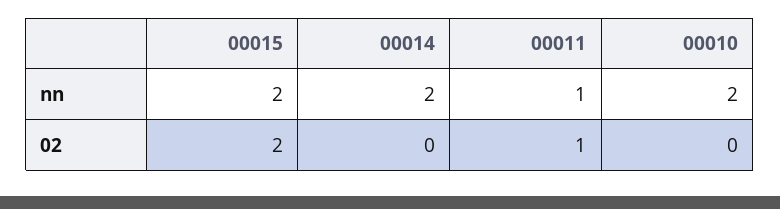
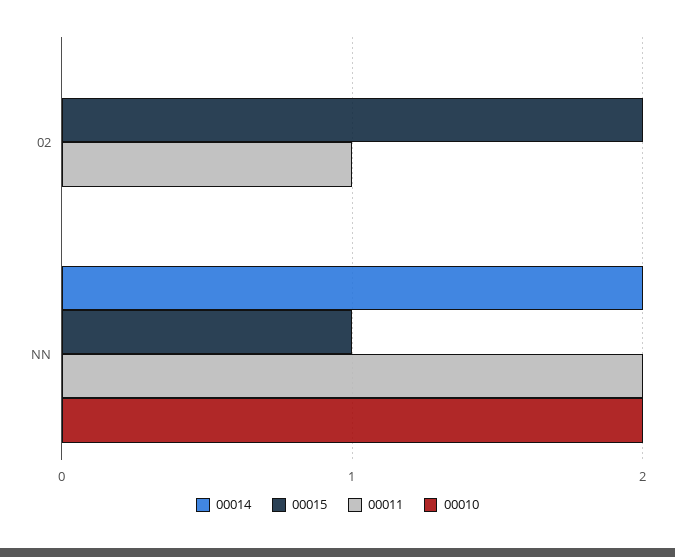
00015, nn: 2 -> 1
00011, nn: 1 -> 2

